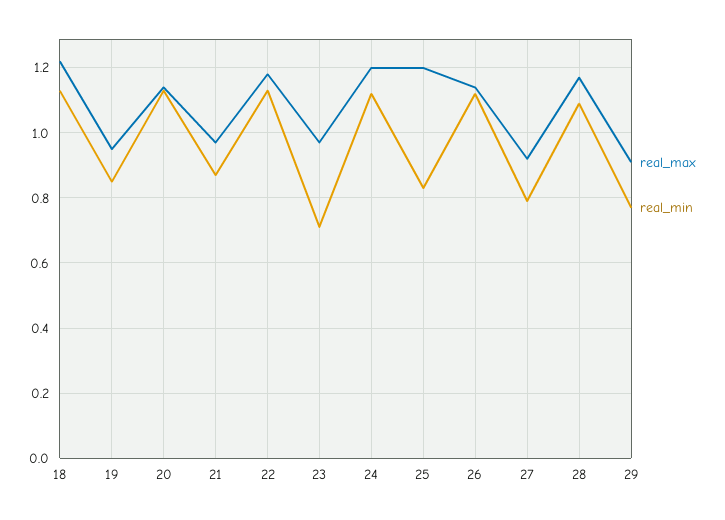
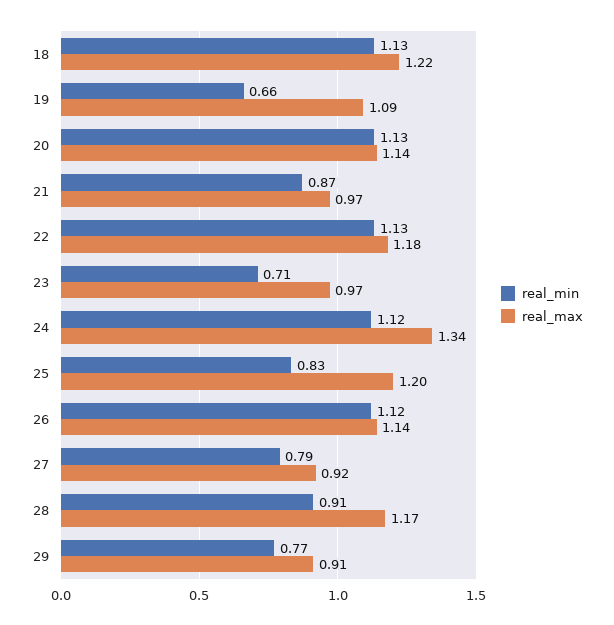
real_max, 19: 0.95 -> 1.09
real_min, 19: 0.85 -> 0.66
real_max, 24: 1.2 -> 1.34
real_min, 28: 1.1 -> 0.91

